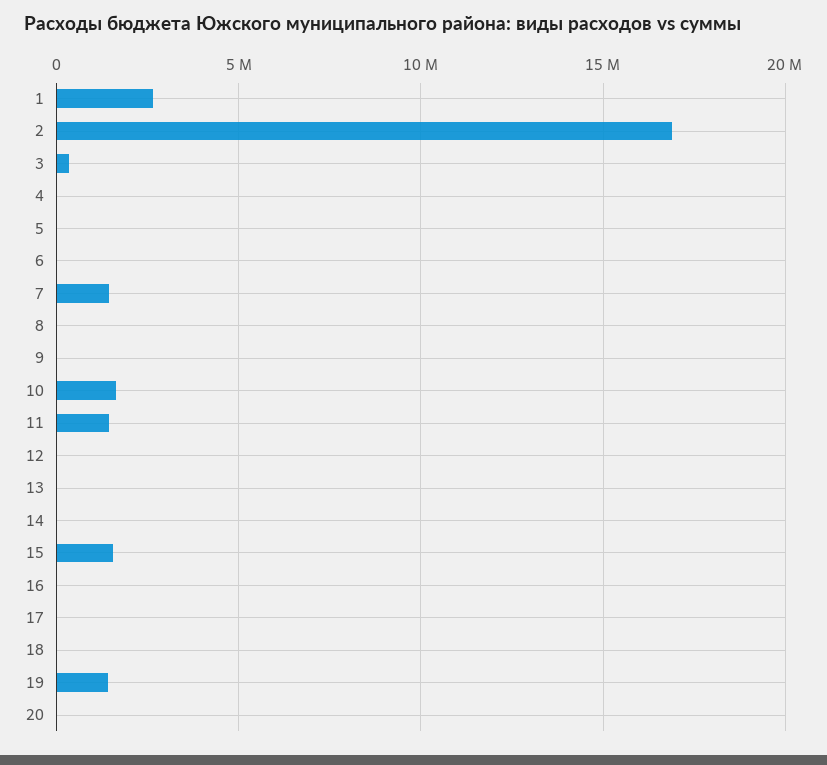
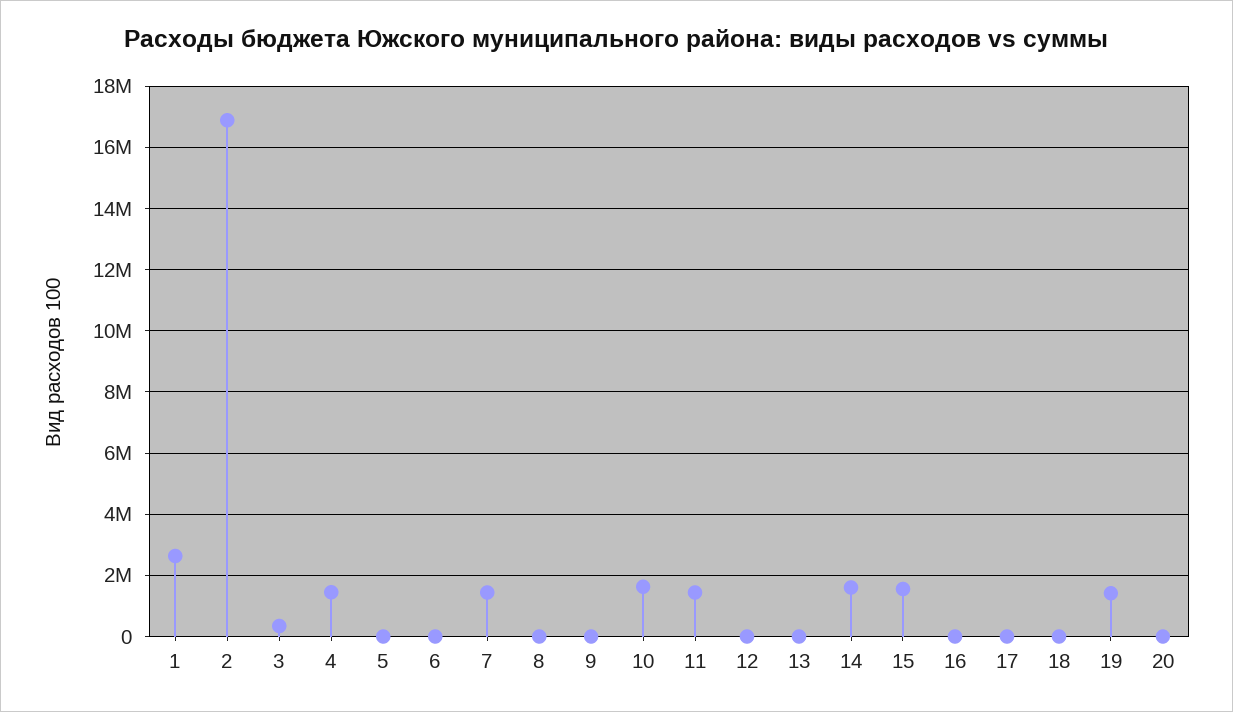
4: 0 -> 1400000
14: 0 -> 1600000

